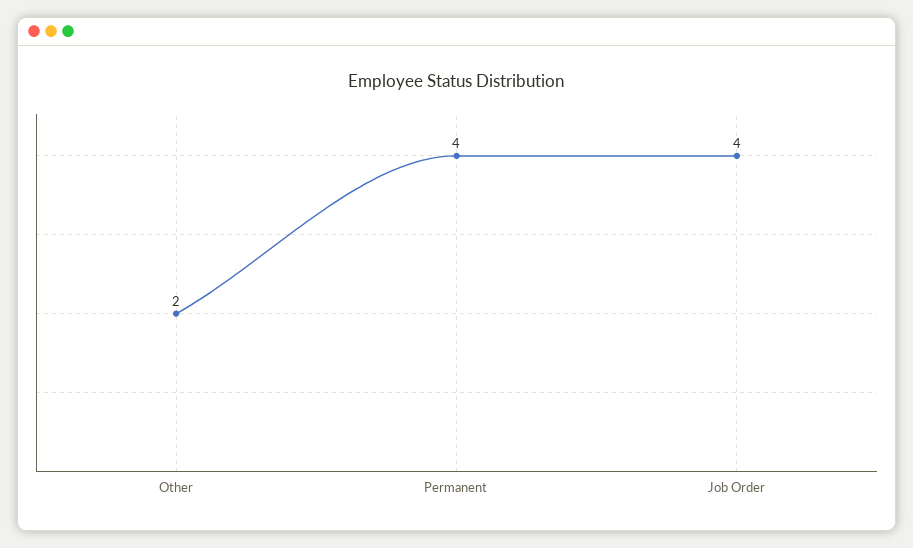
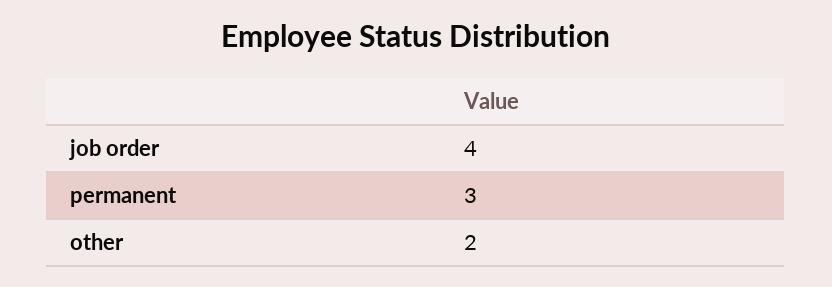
Permanent: 4 -> 3

